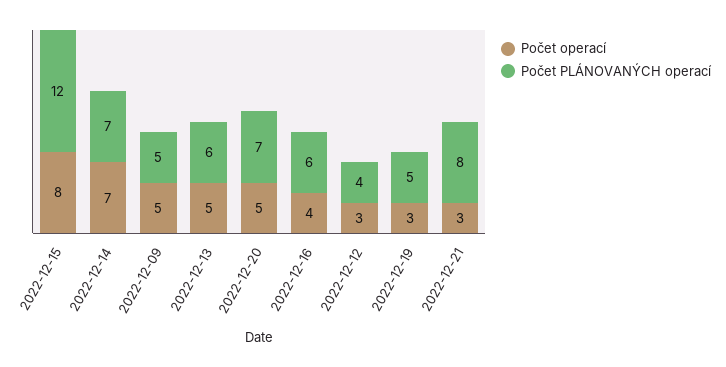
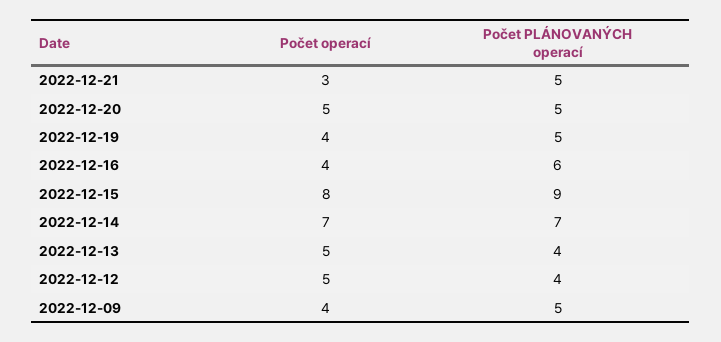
Počet PLÁNOVANÝCH operací, 2022-12-15: 12 -> 9
Počet operací, 2022-12-09: 5 -> 4
Počet PLÁNOVANÝCH operací, 2022-12-13: 6 -> 4
Počet PLÁNOVANÝCH operací, 2022-12-20: 7 -> 5
Počet operací, 2022-12-12: 3 -> 5
Počet operací, 2022-12-19: 3 -> 4
Počet PLÁNOVANÝCH operací, 2022-12-21: 8 -> 5

